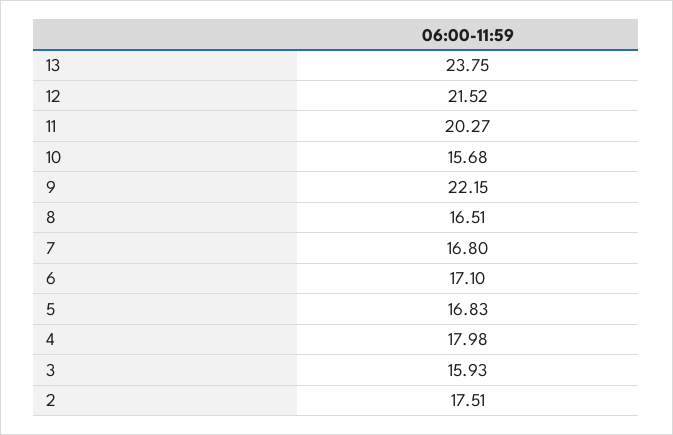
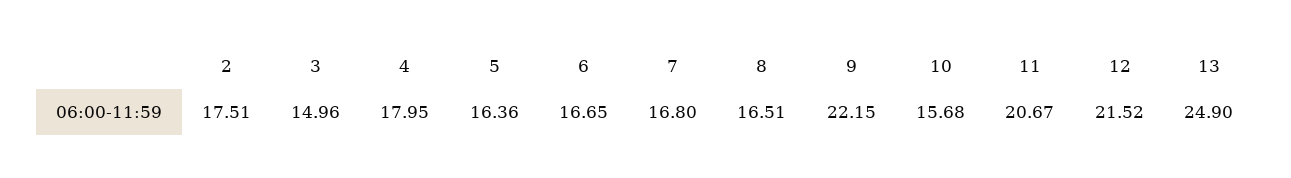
13: 23.75 -> 24.9
11: 20.27 -> 20.67
6: 17.1 -> 16.65
5: 16.83 -> 16.36
4: 17.98 -> 17.95
3: 15.93 -> 14.96

